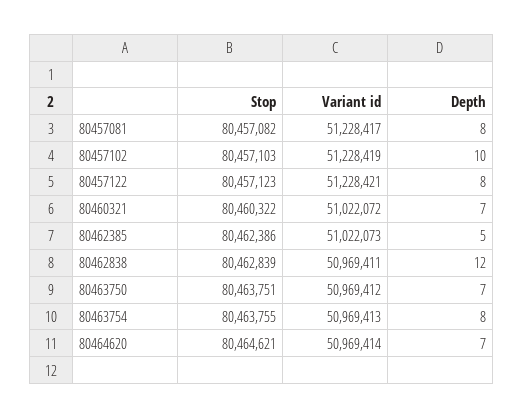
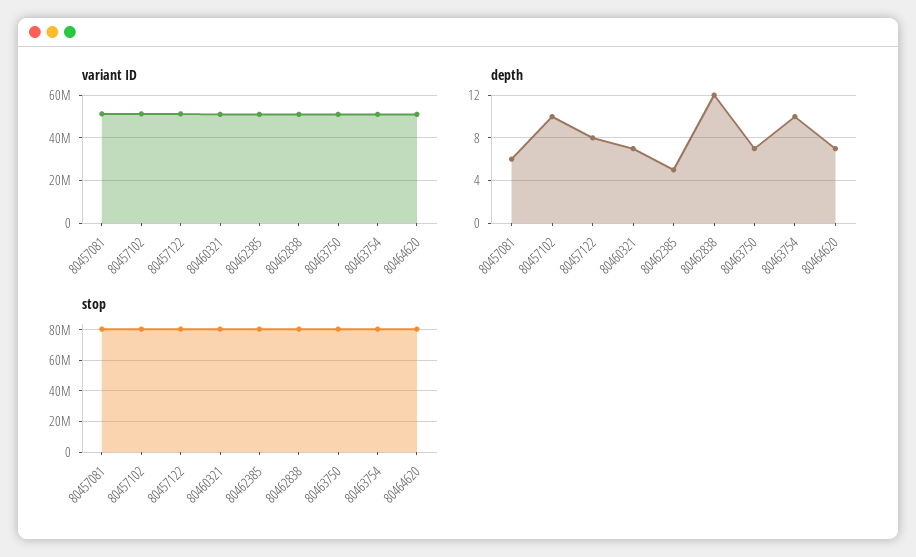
Depth, 80457081: 8 -> 6
Depth, 80463754: 8 -> 10

